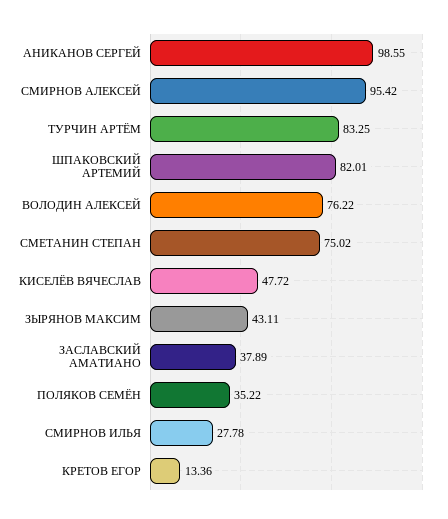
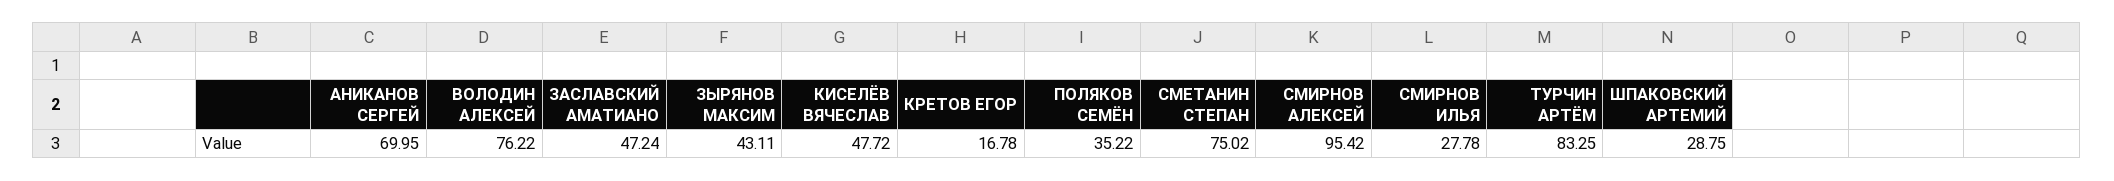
АНИКАНОВ СЕРГЕЙ: 98.55 -> 69.95
ШПАКОВСКИЙ АРТЕМИЙ: 82.01 -> 28.75
ЗАСЛАВСКИЙ АМАТИАНО: 37.89 -> 47.24
КРЕТОВ ЕГОР: 13.36 -> 16.78

